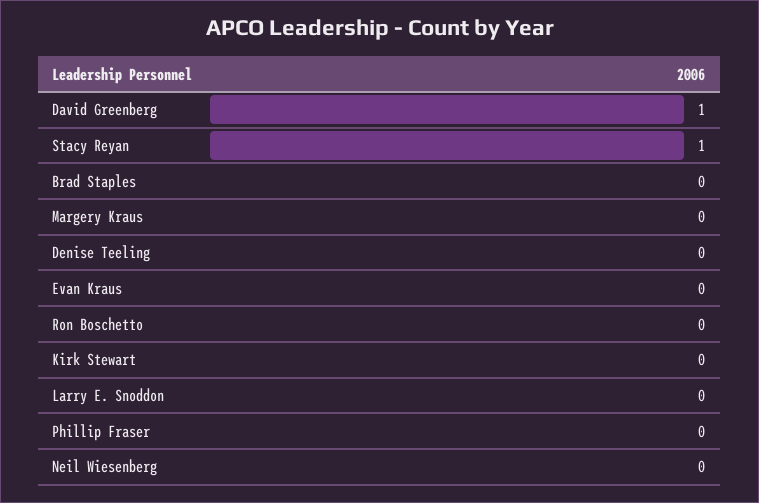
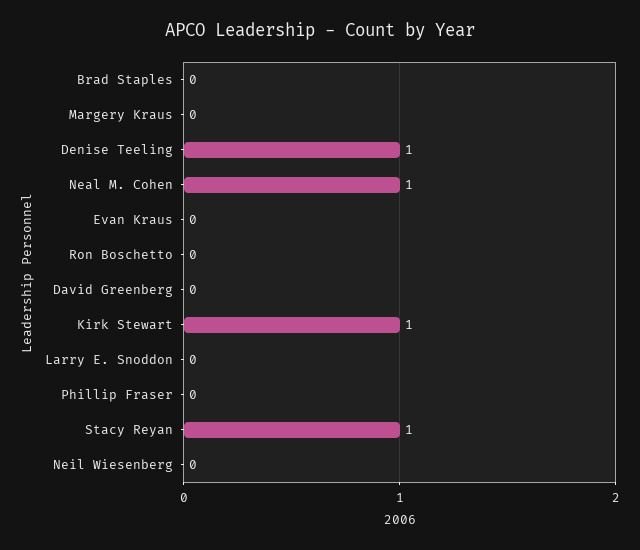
David Greenberg: 1 -> 0
Denise Teeling: 0 -> 1
Kirk Stewart: 0 -> 1
Neal M. Cohen: none -> 1

